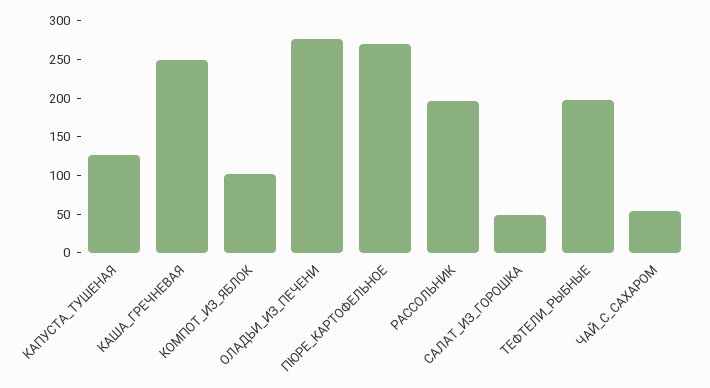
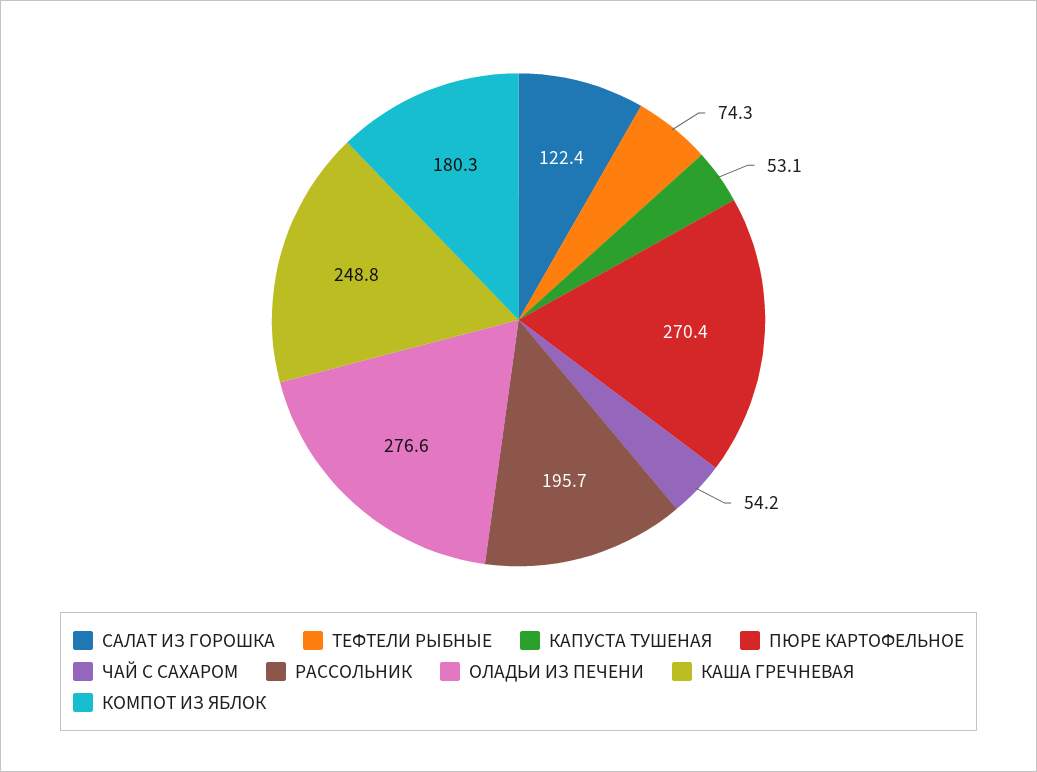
КАПУСТА_ТУШЕНАЯ: 125 -> 53.1
КОМПОТ_ИЗ_ЯБЛОК: 100 -> 180.3
САЛАТ_ИЗ_ГОРОШКА: 50 -> 122.4
ТЕФТЕЛИ_РЫБНЫЕ: 200 -> 74.3

